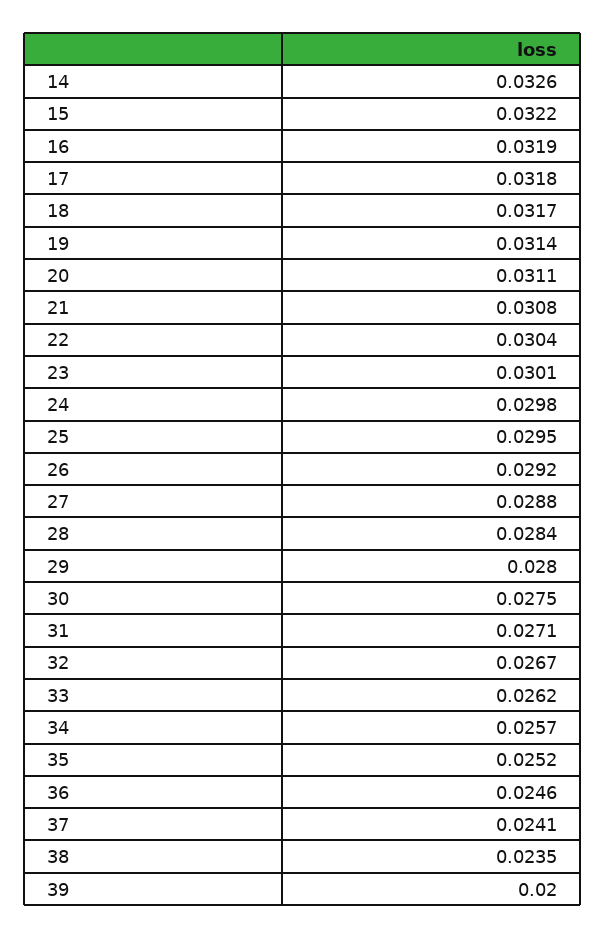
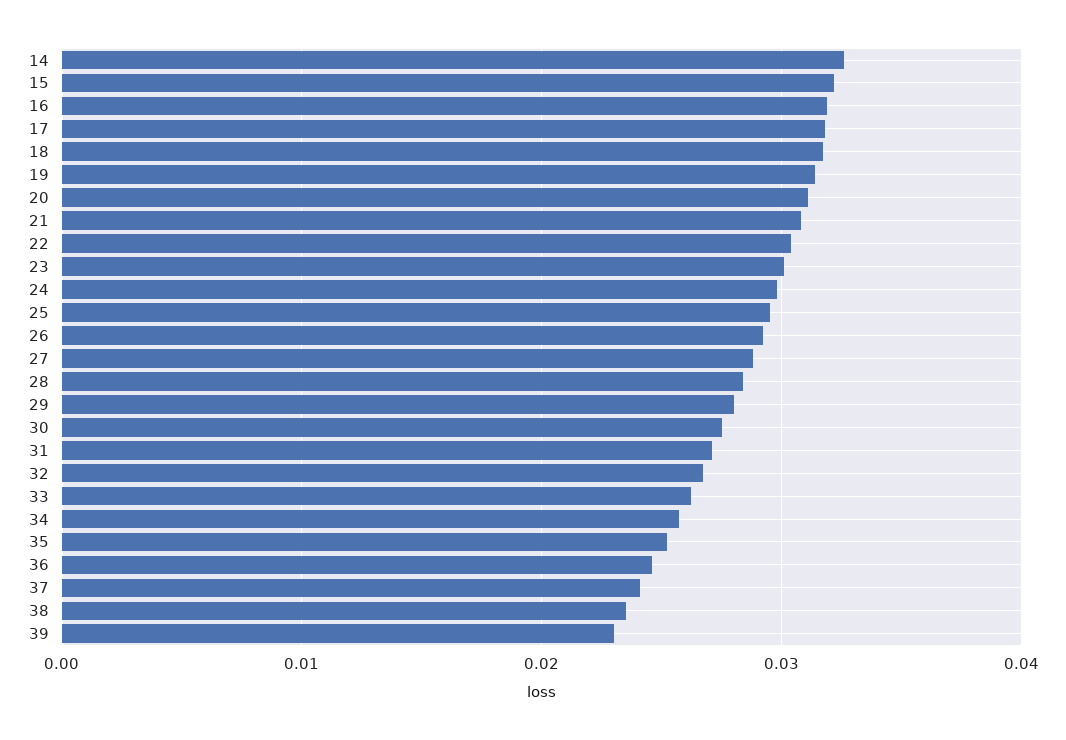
39: 0.02 -> 0.023

